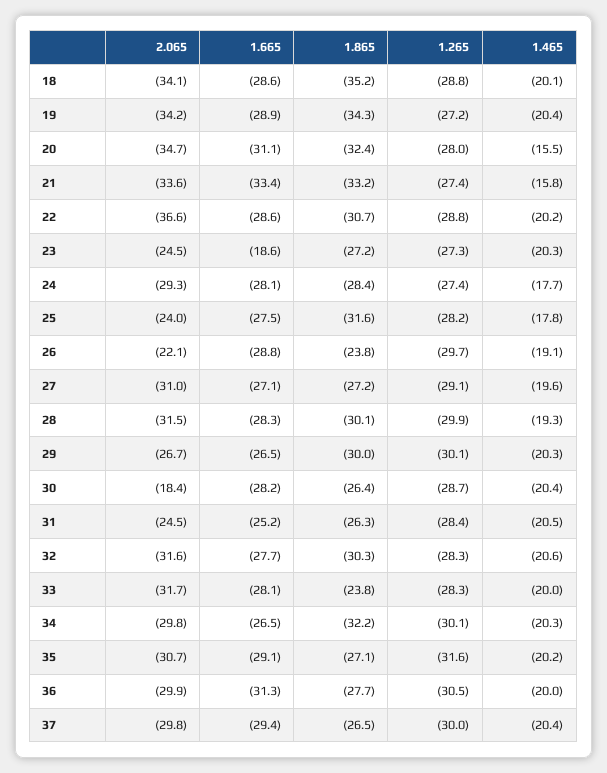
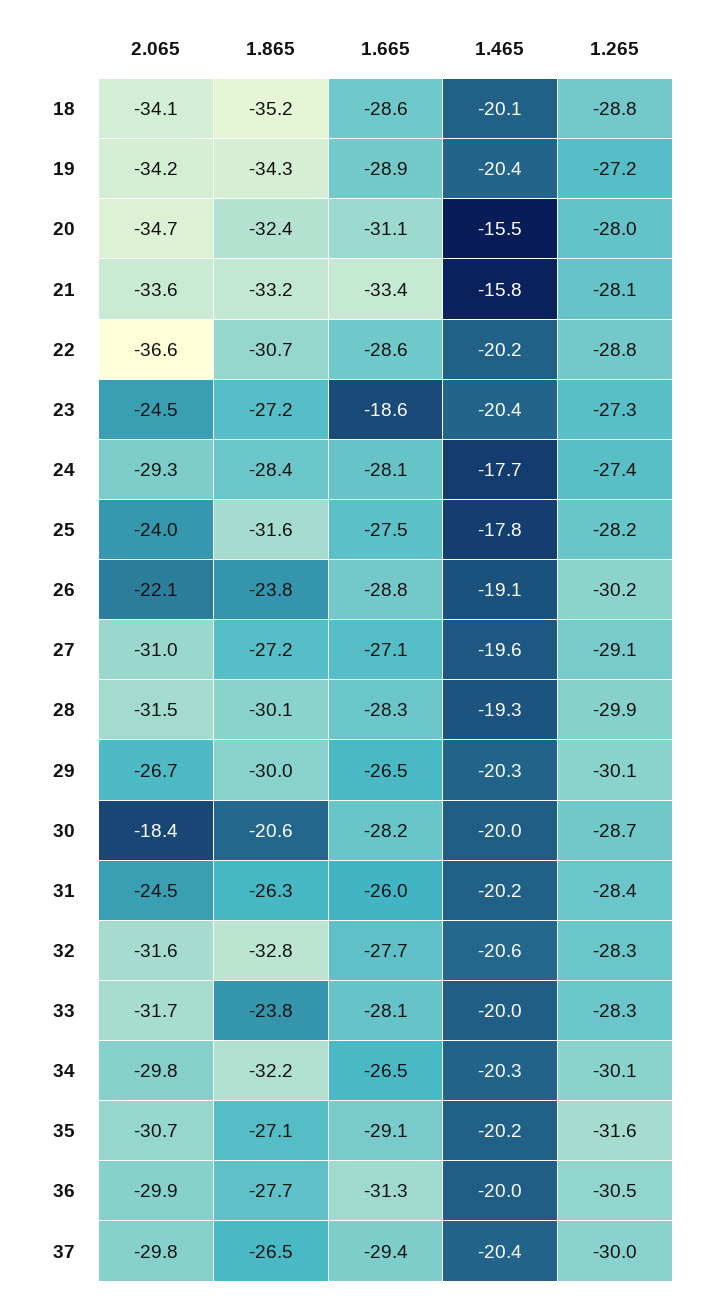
1.265, 21: -27.4 -> -28.1
1.465, 23: -20.3 -> -20.4
1.265, 26: -29.7 -> -30.2
1.865, 30: -26.4 -> -20.6
1.465, 30: -20.4 -> -20
1.665, 31: -25.2 -> -26
1.465, 31: -20.5 -> -20.2
1.865, 32: -30.3 -> -32.8

